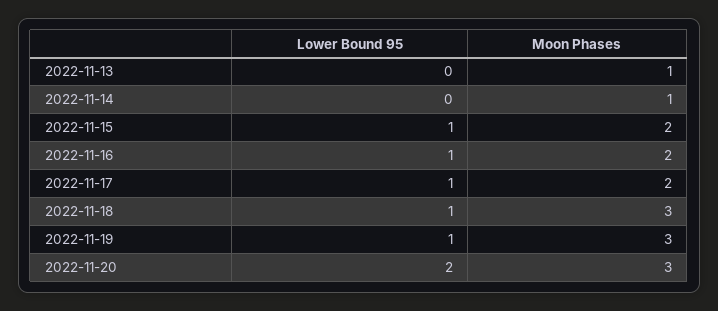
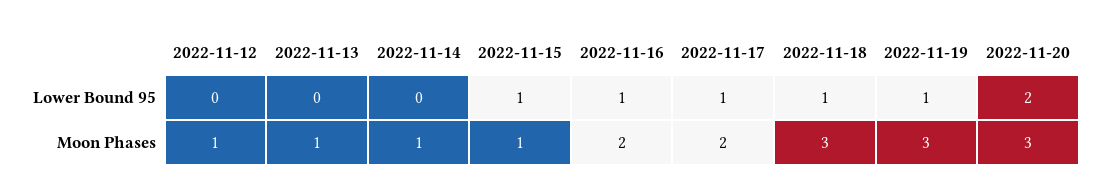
Moon Phases, 2022-11-15: 2 -> 1
Lower Bound 95, 2022-11-12: none -> 0
Moon Phases, 2022-11-12: none -> 1

